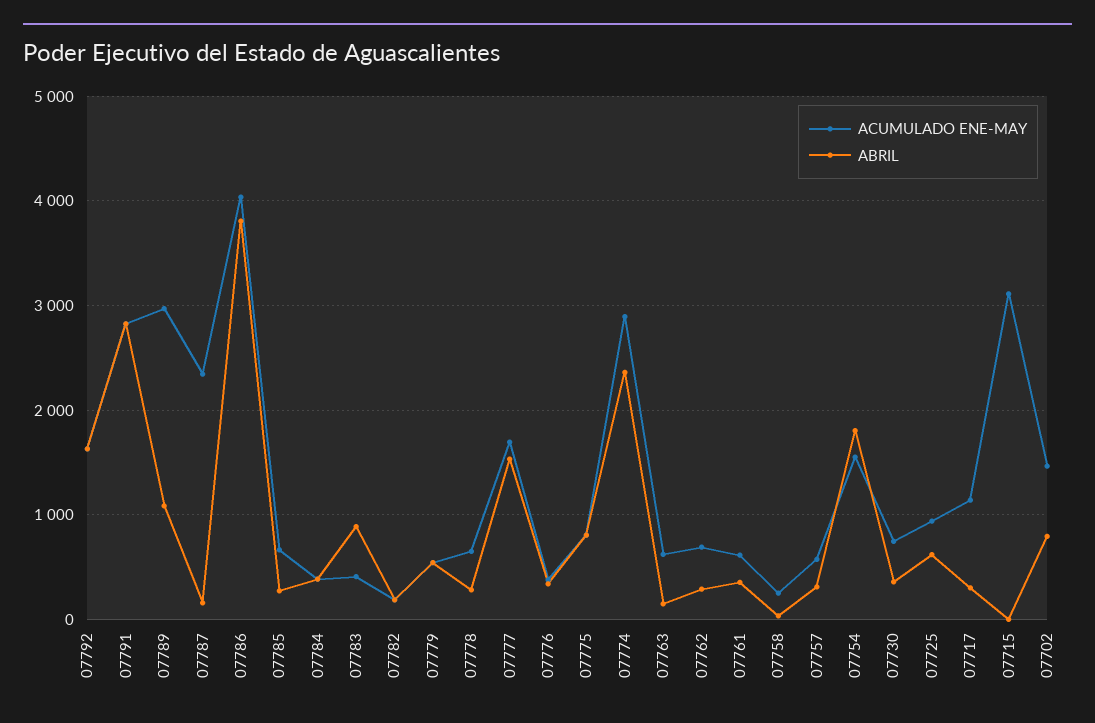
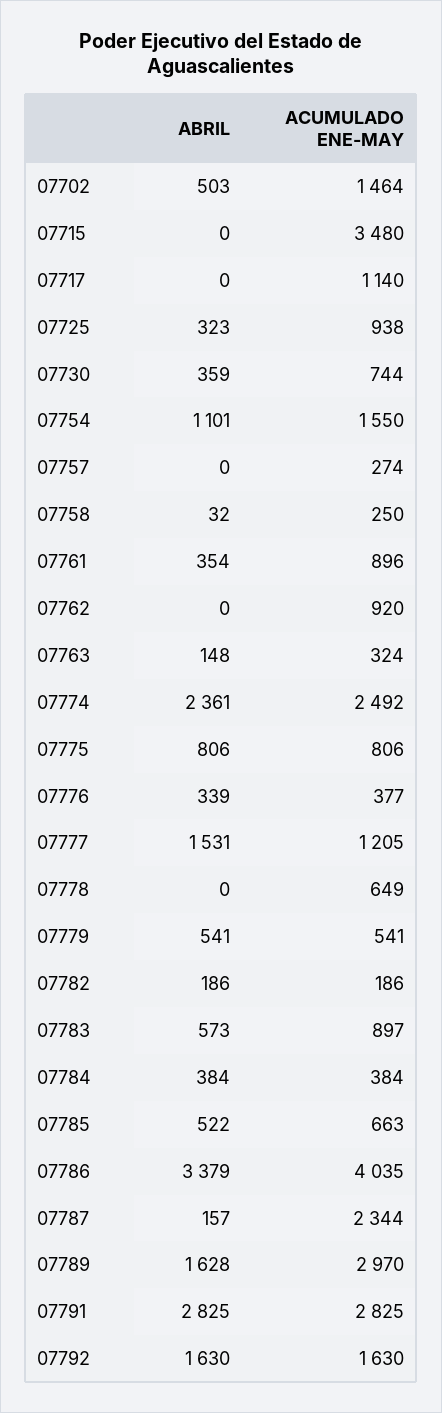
ABRIL, 07789: 1100 -> 1628
ABRIL, 07786: 3800 -> 3379
ABRIL, 07785: 300 -> 522
ACUMULADO ENE-MAY, 07783: 400 -> 897
ABRIL, 07783: 900 -> 573
ABRIL, 07778: 300 -> 0
ACUMULADO ENE-MAY, 07777: 1700 -> 1205
ACUMULADO ENE-MAY, 07774: 2900 -> 2492
ACUMULADO ENE-MAY, 07763: 600 -> 324
ACUMULADO ENE-MAY, 07762: 700 -> 920
ABRIL, 07762: 300 -> 0
ACUMULADO ENE-MAY, 07761: 600 -> 896
ACUMULADO ENE-MAY, 07757: 600 -> 274
ABRIL, 07757: 300 -> 0
ABRIL, 07754: 1800 -> 1101
ABRIL, 07725: 600 -> 323
ABRIL, 07717: 300 -> 0
ACUMULADO ENE-MAY, 07715: 3100 -> 3480
ABRIL, 07702: 800 -> 503

